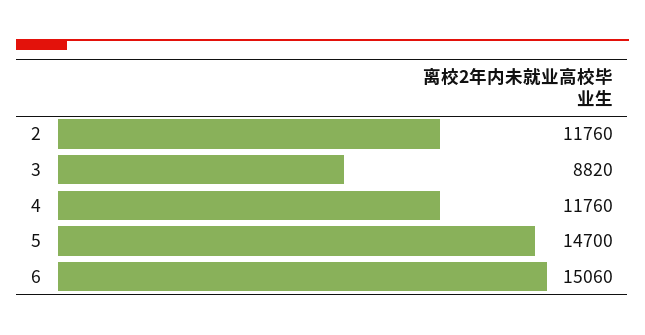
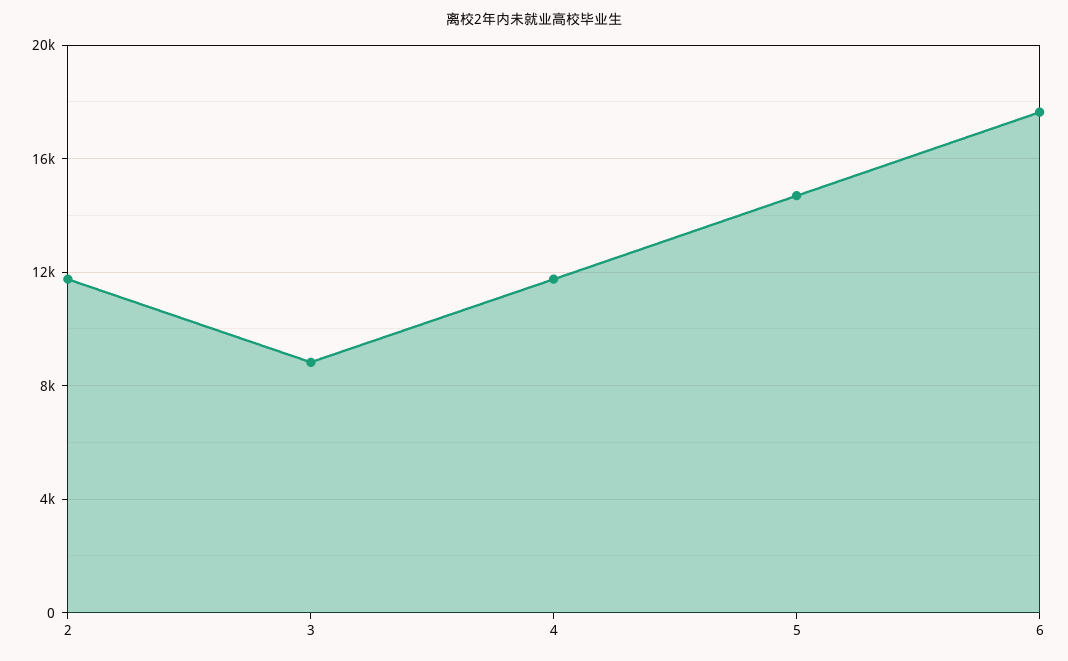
6: 15060 -> 17500

